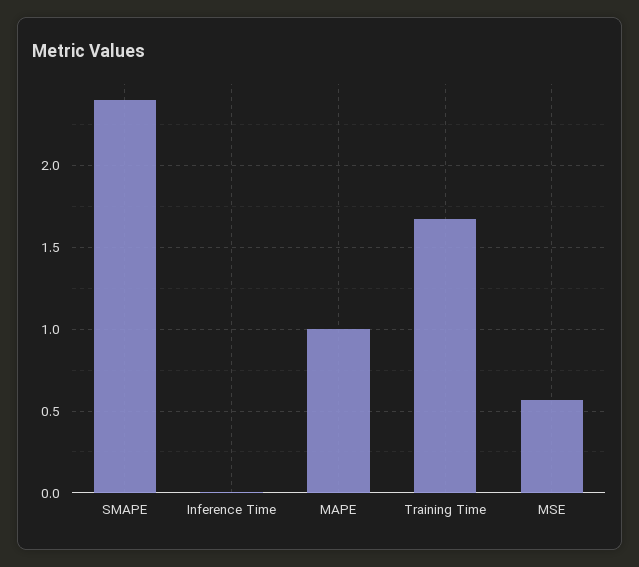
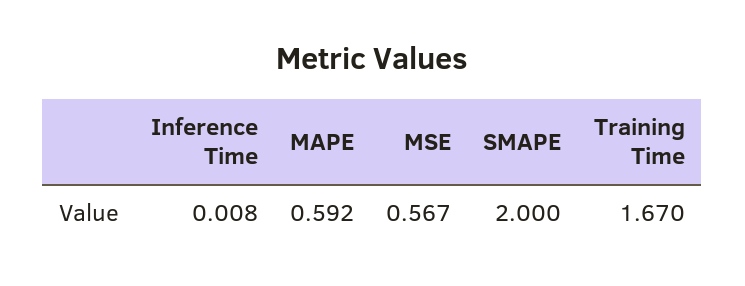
SMAPE: 2.4 -> 2
MAPE: 1 -> 0.592

